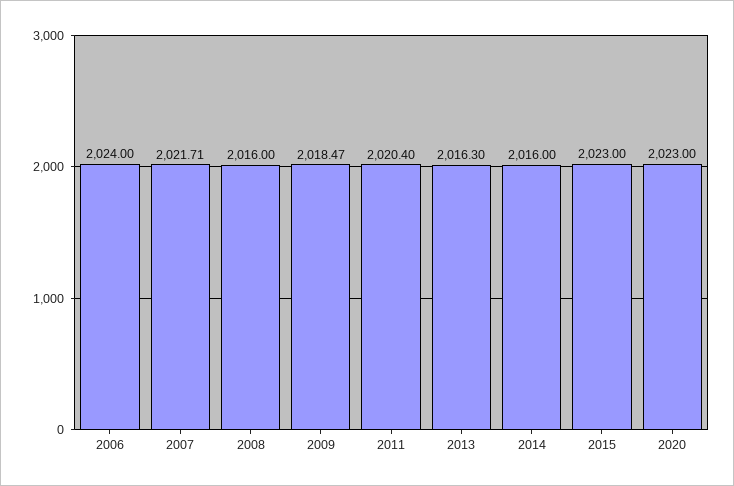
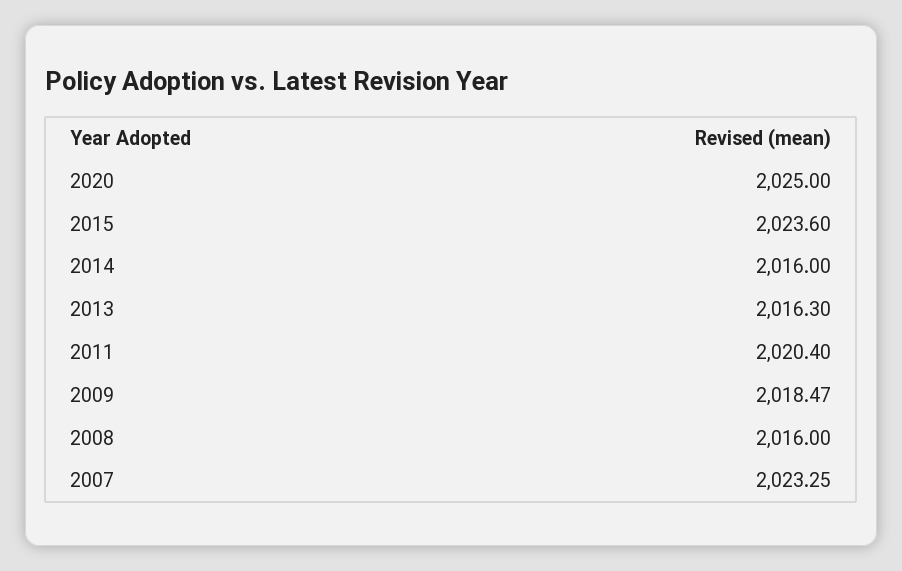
2006: 2024 -> none
2007: 2021.71 -> 2023.25
2015: 2023 -> 2023.6
2020: 2023 -> 2025

